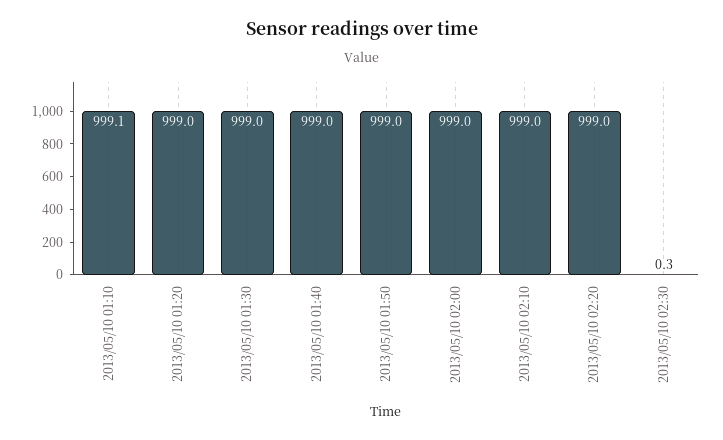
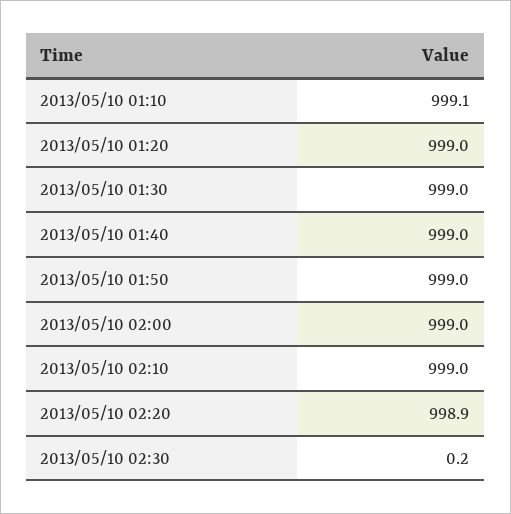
2013/05/10 02:20: 999 -> 998.9
2013/05/10 02:30: 0.3 -> 0.2

